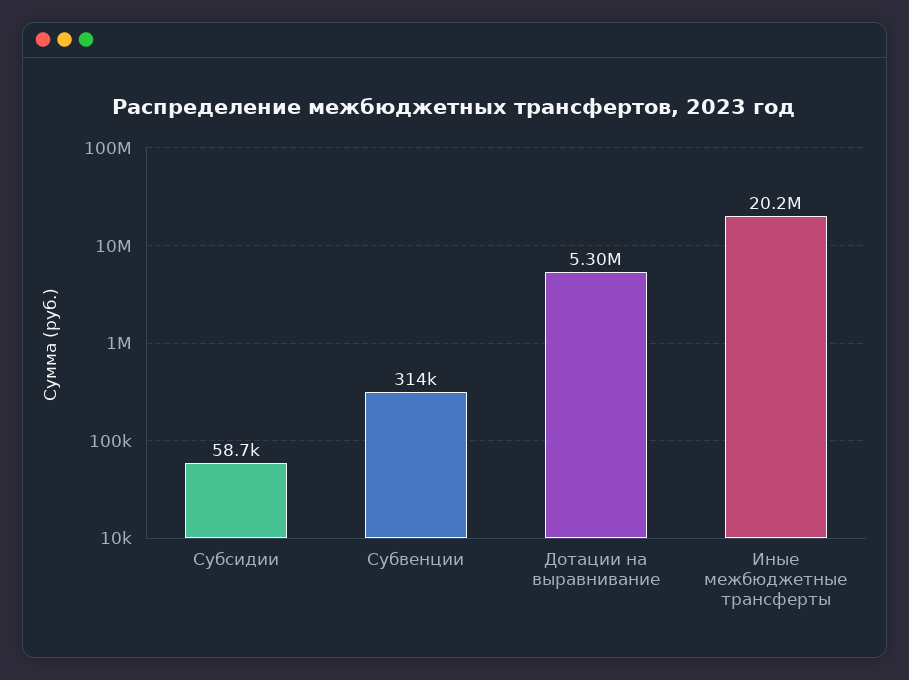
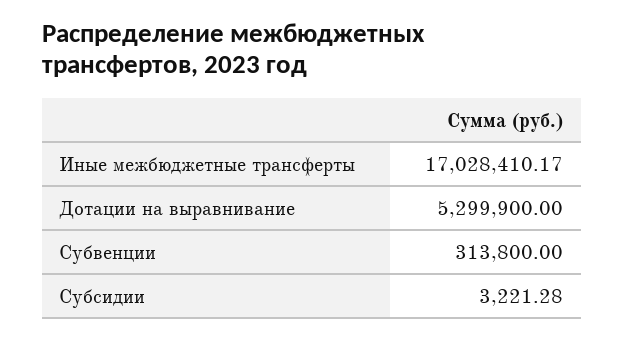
Субсидии: 58700 -> 3221.28
Иные межбюджетные трансферты: 20200000 -> 17028410.17

